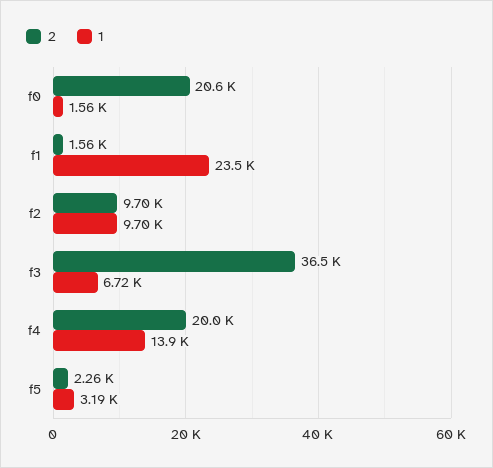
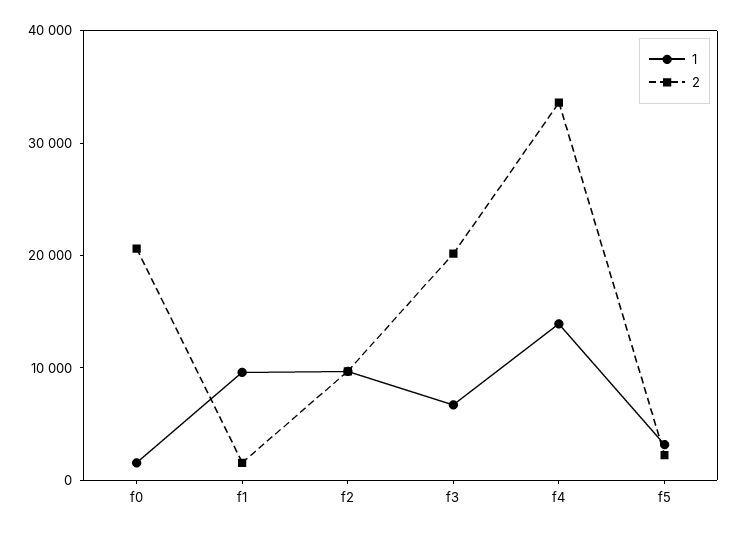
1, f1: 23500 -> 10000
2, f3: 36500 -> 20000
2, f4: 20000 -> 34000

